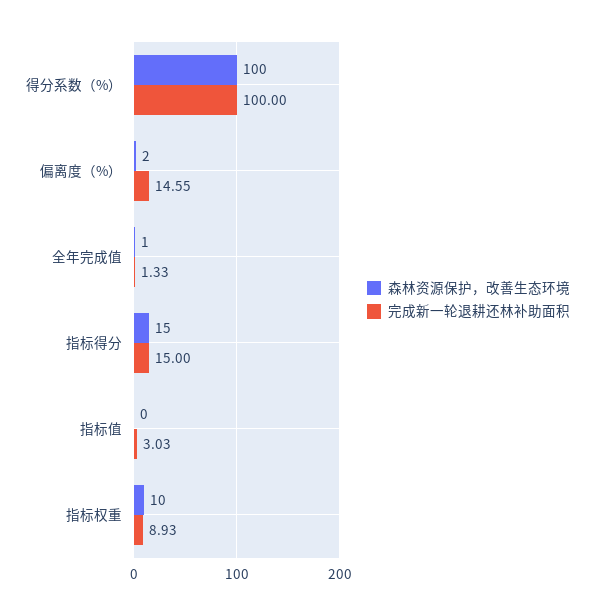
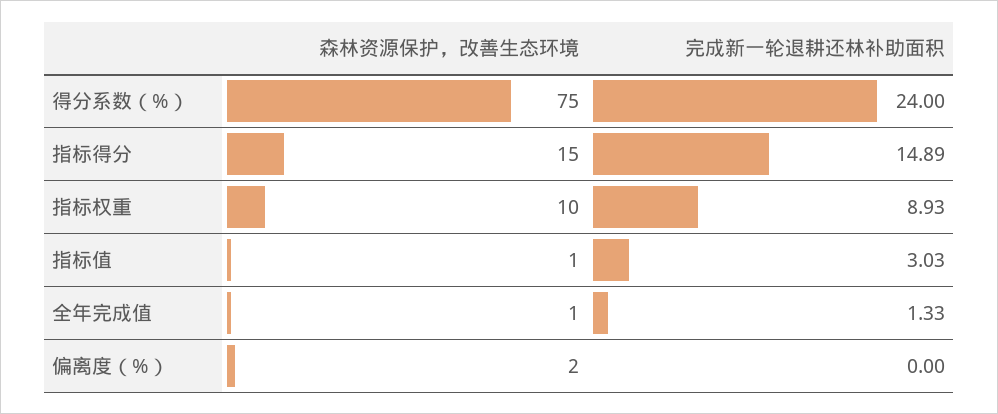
森林资源保护，改善生态环境, 得分系数（%）: 100 -> 75
完成新一轮退耕还林补助面积, 得分系数（%）: 100 -> 24
完成新一轮退耕还林补助面积, 偏离度（%）: 14.55 -> 0
完成新一轮退耕还林补助面积, 指标得分: 15 -> 14.89
森林资源保护，改善生态环境, 指标值: 0 -> 1

